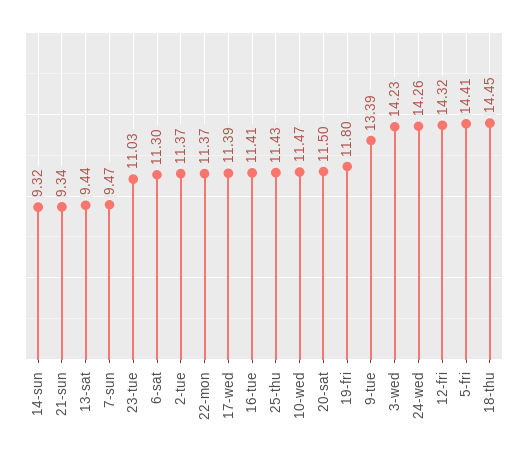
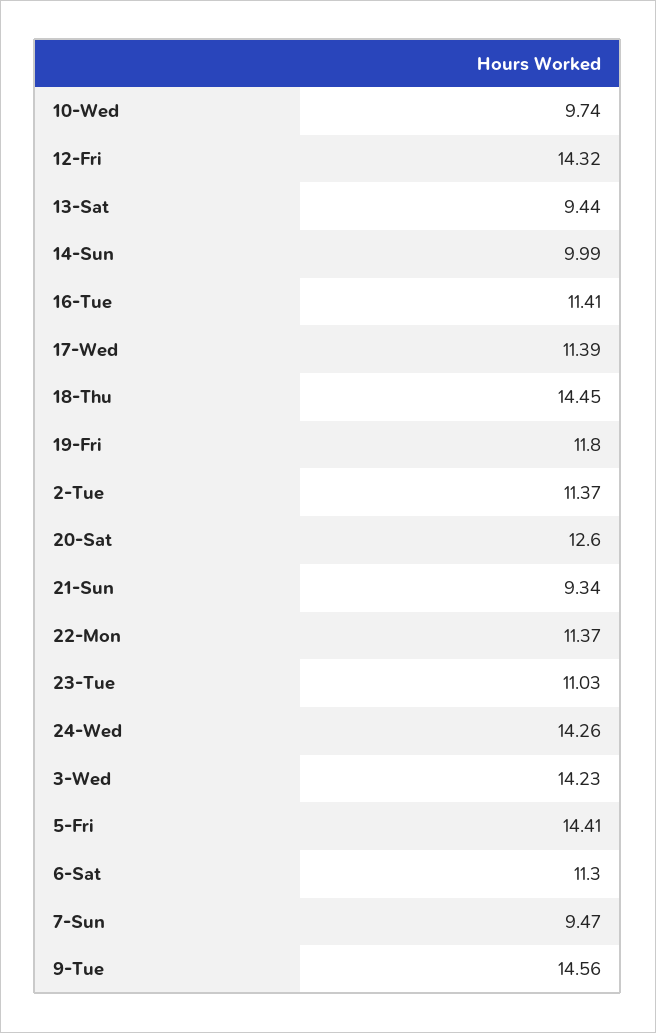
14-sun: 9.32 -> 9.99
25-thu: 11.43 -> none
10-wed: 11.47 -> 9.74
20-sat: 11.5 -> 12.6
9-tue: 13.39 -> 14.56

